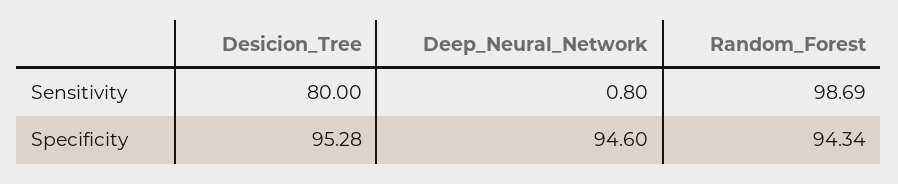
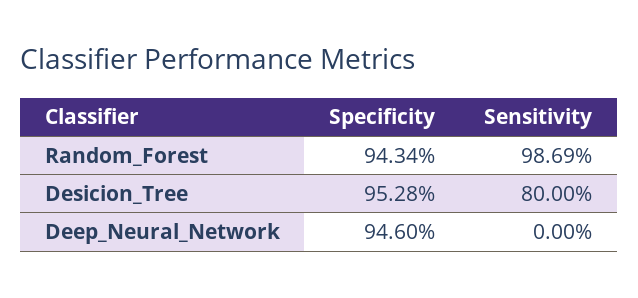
Deep_Neural_Network, Sensitivity: 0.8 -> 0

